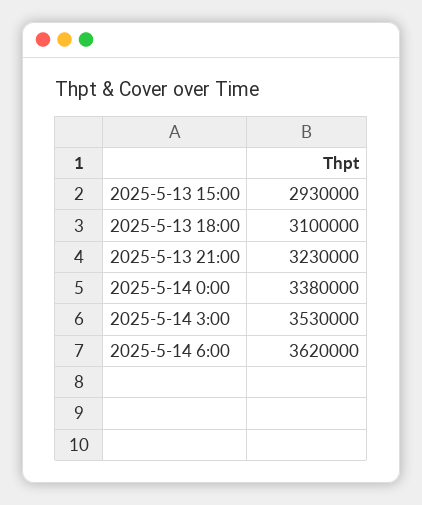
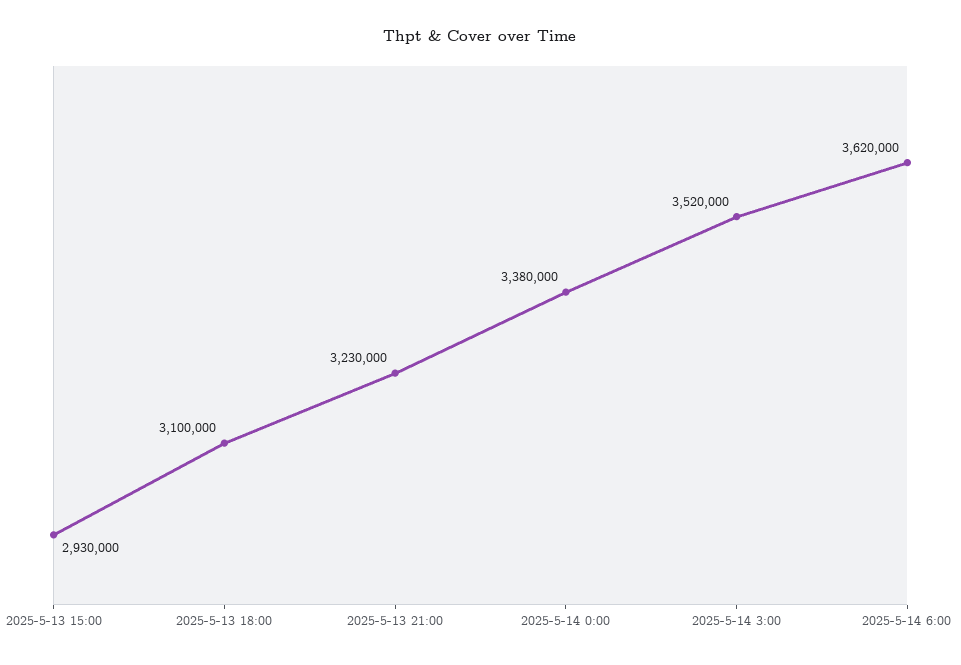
2025-5-14 3:00: 3530000 -> 3520000

